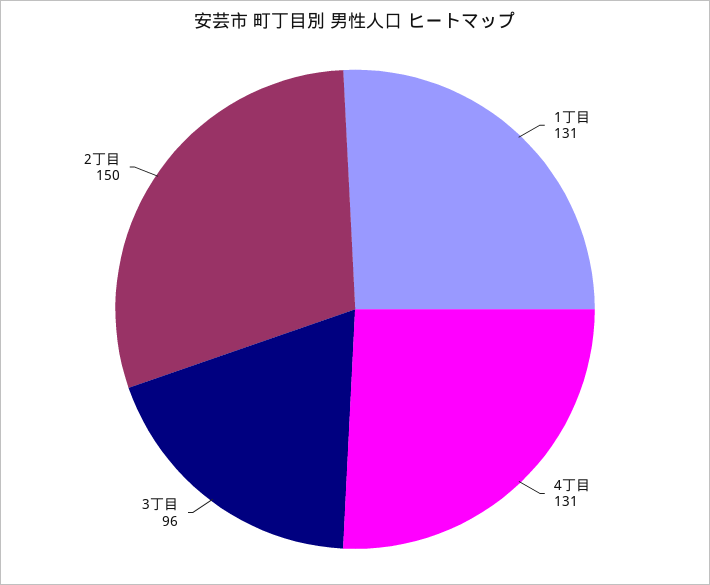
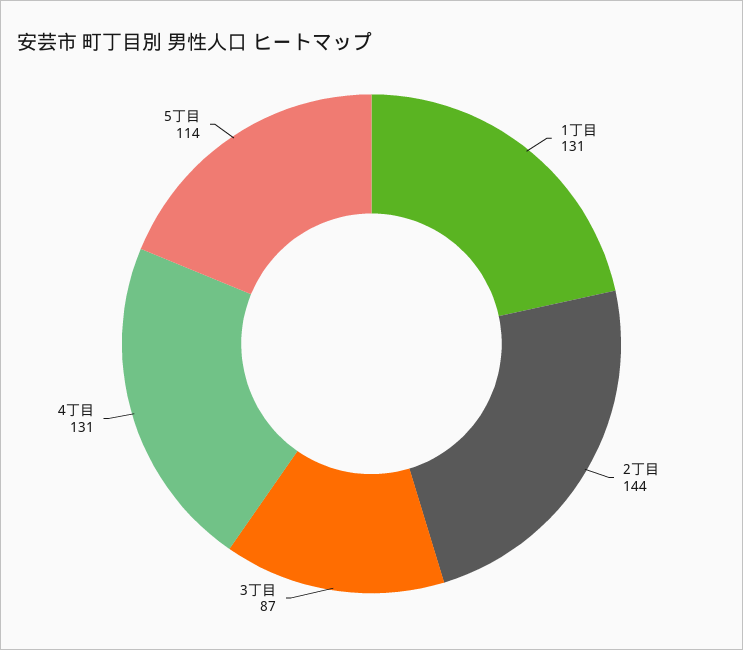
3丁目: 96 -> 87
2丁目: 150 -> 144
5丁目: none -> 114

